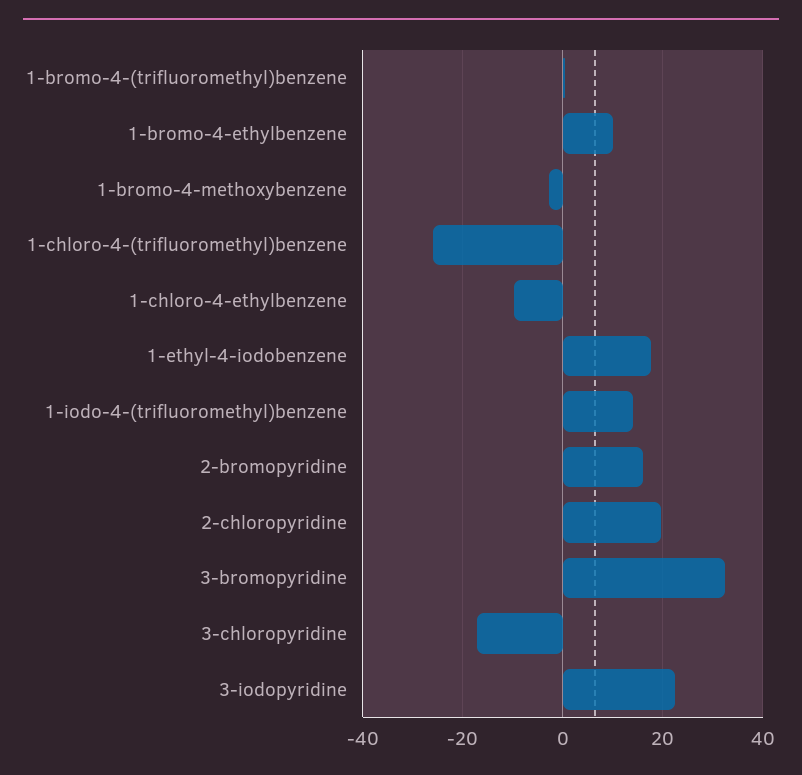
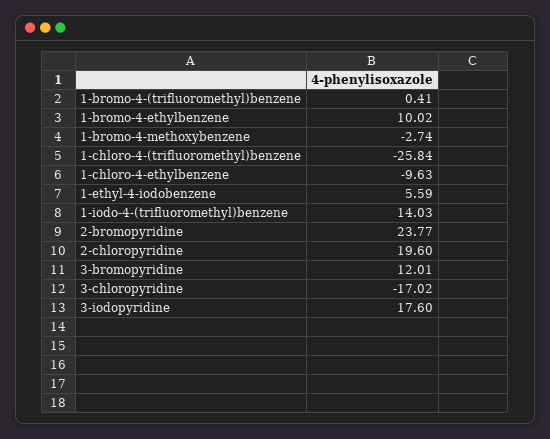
1-ethyl-4-iodobenzene: 18 -> 5.59
2-bromopyridine: 16 -> 23.77
3-bromopyridine: 32 -> 12.01
3-iodopyridine: 22 -> 17.6

